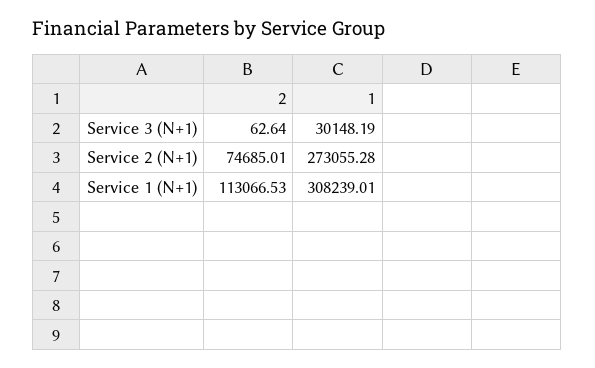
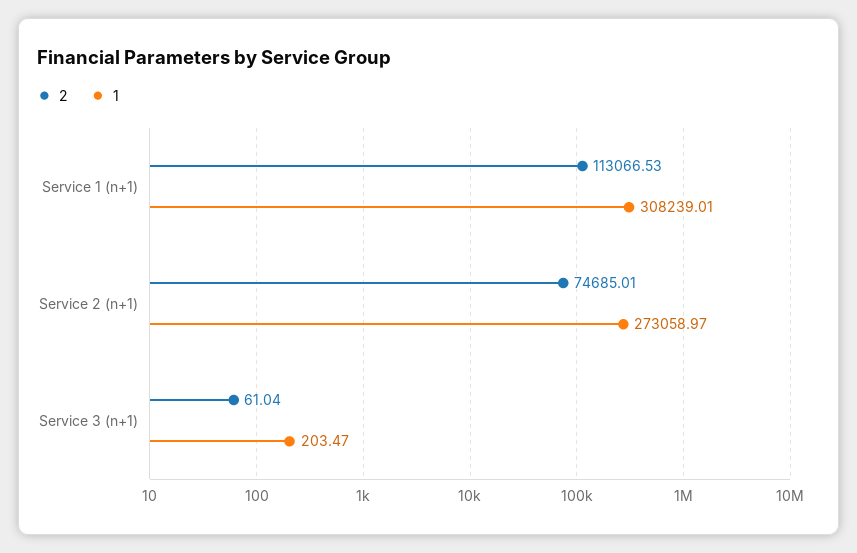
2, Service 3 (N+1): 62.64 -> 61.04
1, Service 3 (N+1): 30148.19 -> 203.47
1, Service 2 (N+1): 273055.28 -> 273058.97

